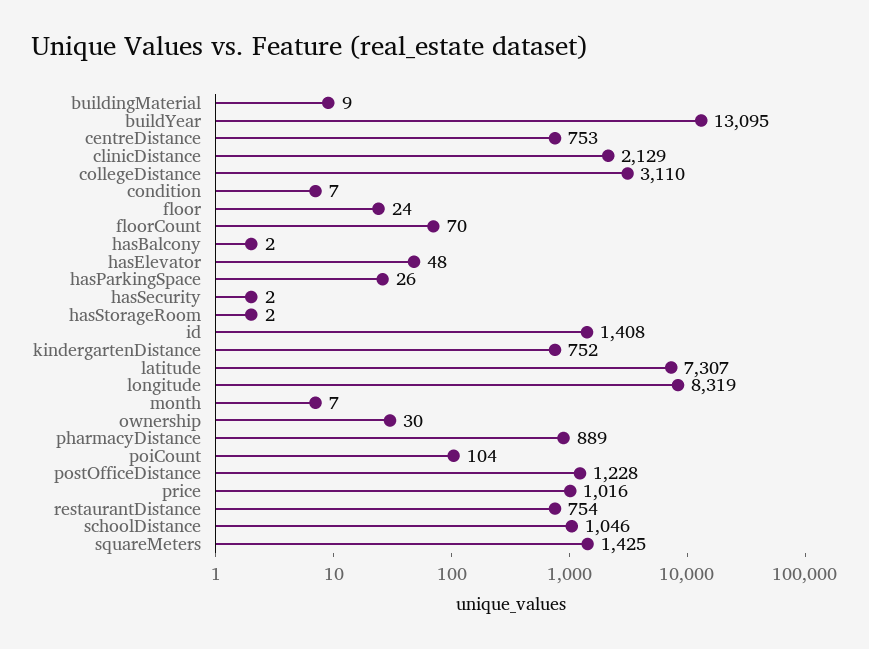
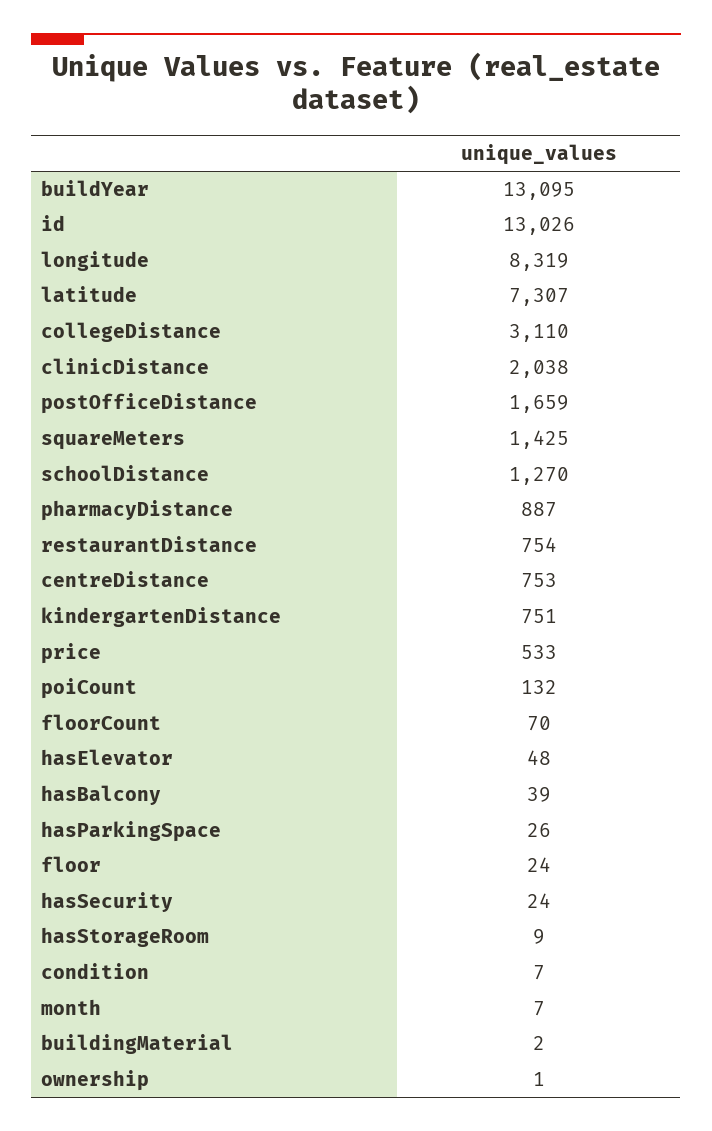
buildingMaterial: 9 -> 2
clinicDistance: 2129 -> 2038
hasBalcony: 2 -> 39
hasSecurity: 2 -> 24
hasStorageRoom: 2 -> 9
id: 1408 -> 13026
kindergartenDistance: 752 -> 751
ownership: 30 -> 1
pharmacyDistance: 889 -> 887
poiCount: 104 -> 132
postOfficeDistance: 1228 -> 1659
price: 1016 -> 533
schoolDistance: 1046 -> 1270

